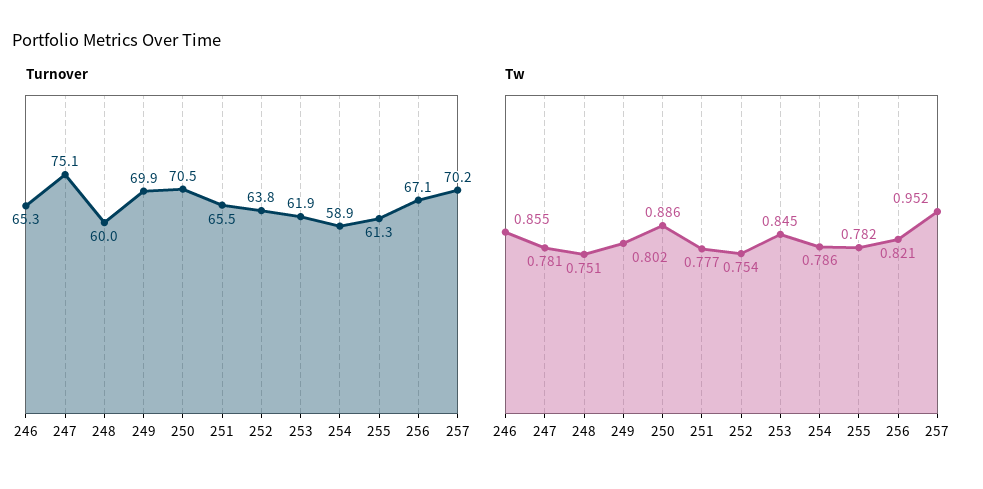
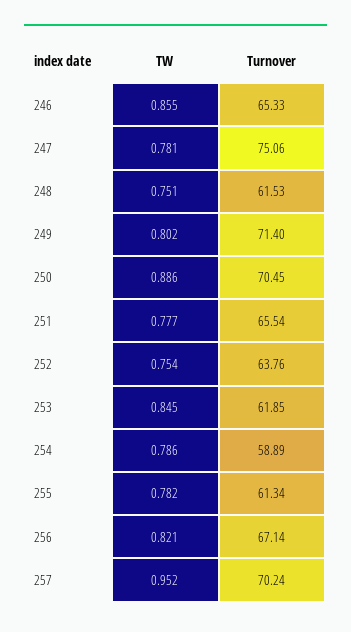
Turnover, 248: 60 -> 61.53
Turnover, 249: 69.9 -> 71.4

